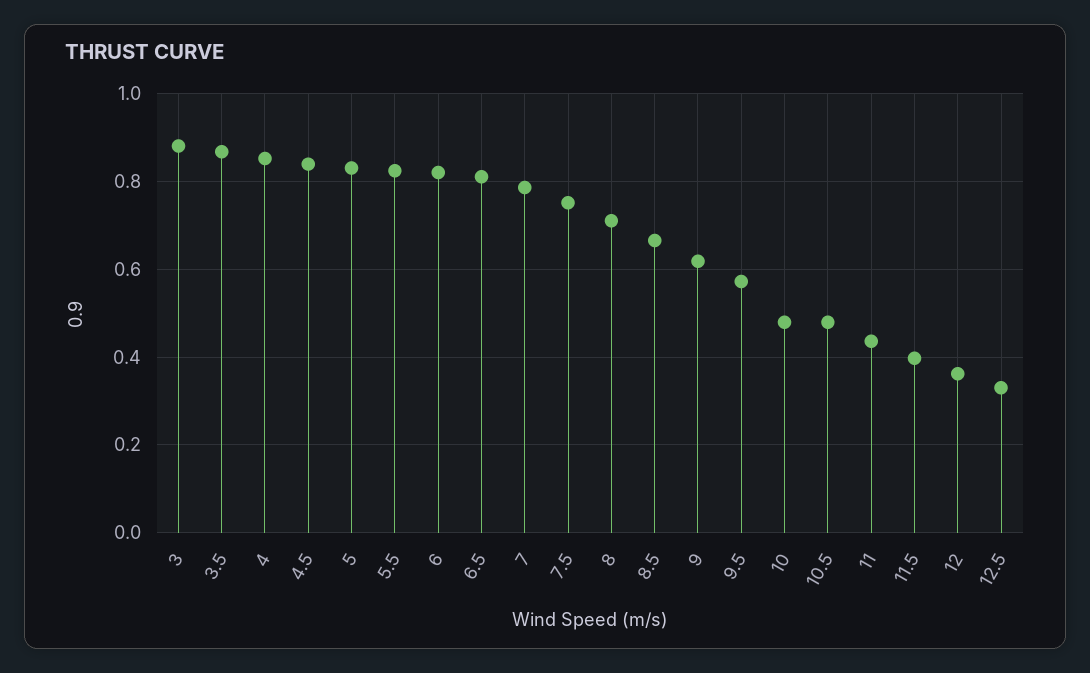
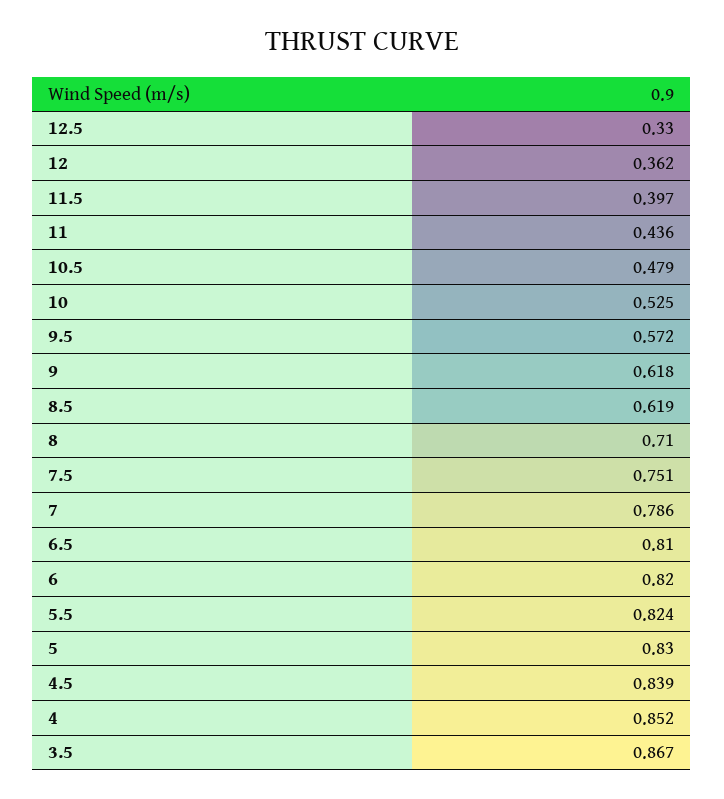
3: 0.88 -> none
8.5: 0.66 -> 0.619
10: 0.48 -> 0.525

